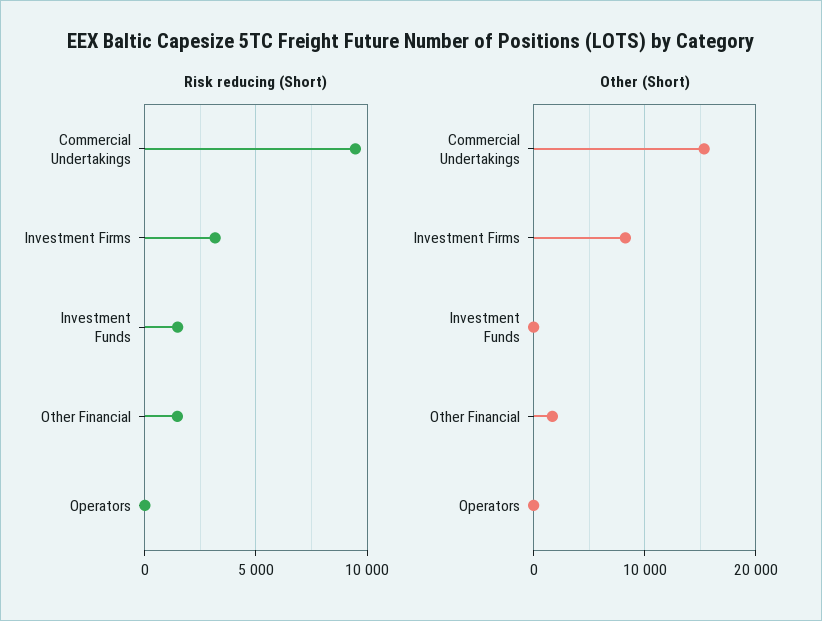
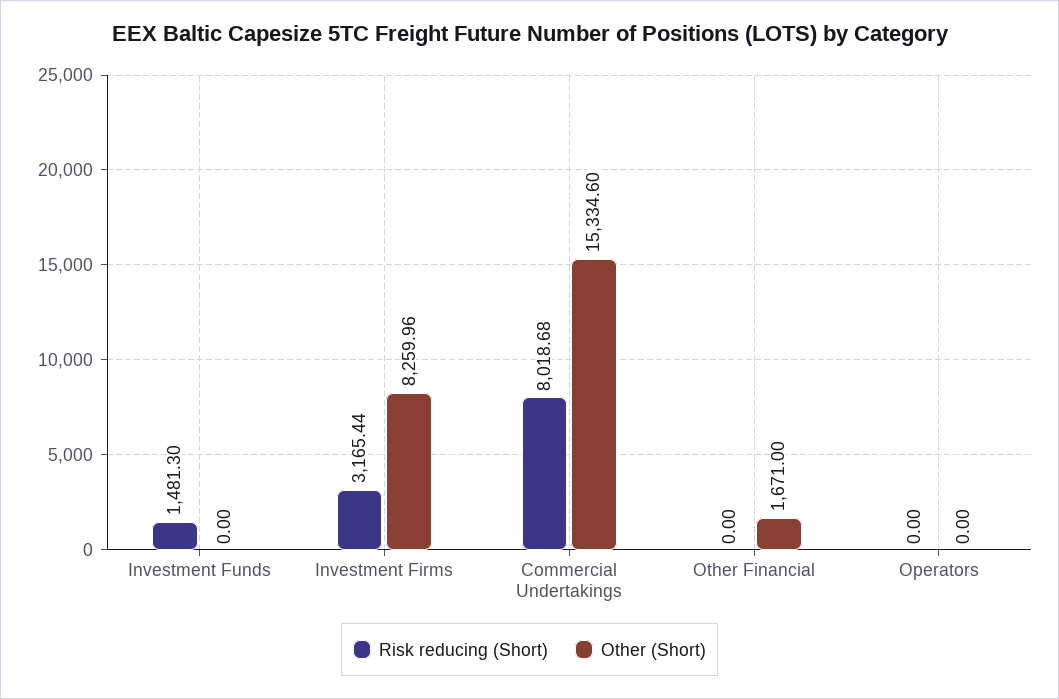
Risk reducing (Short), Commercial Undertakings: 9500 -> 8018.68
Risk reducing (Short), Other Financial: 1500 -> 0

